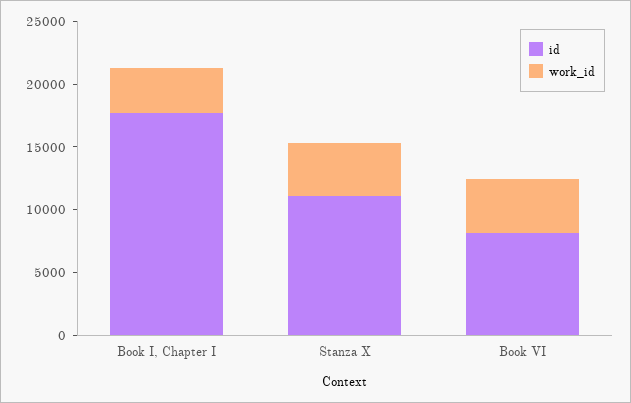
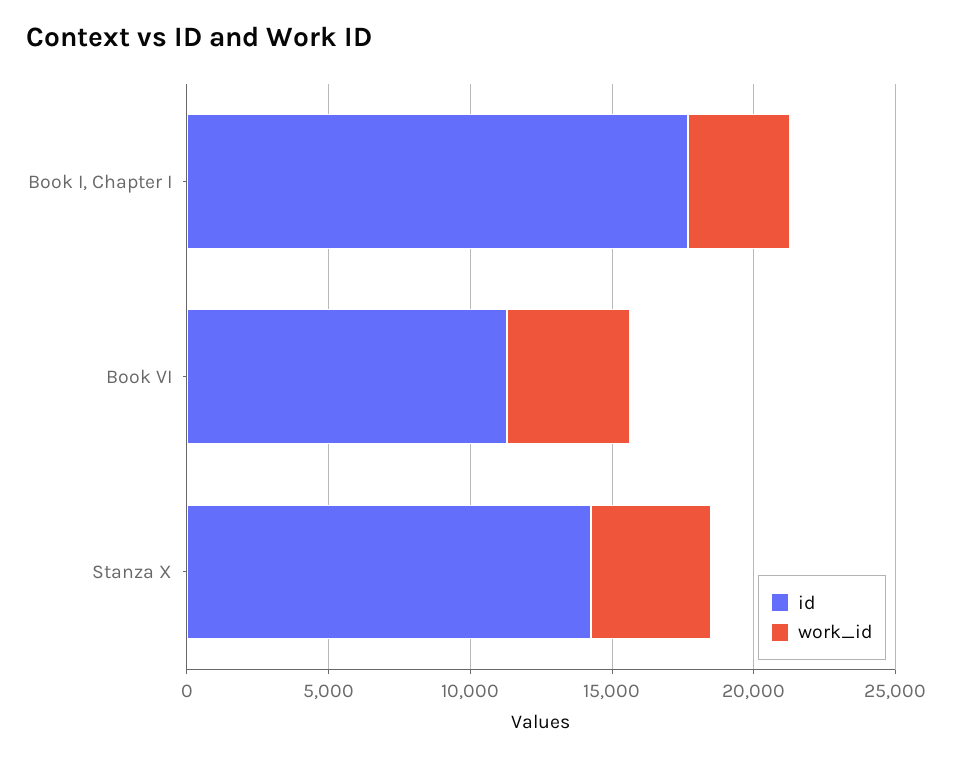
id, Stanza X: 11000 -> 14000
id, Book VI: 8000 -> 11000

